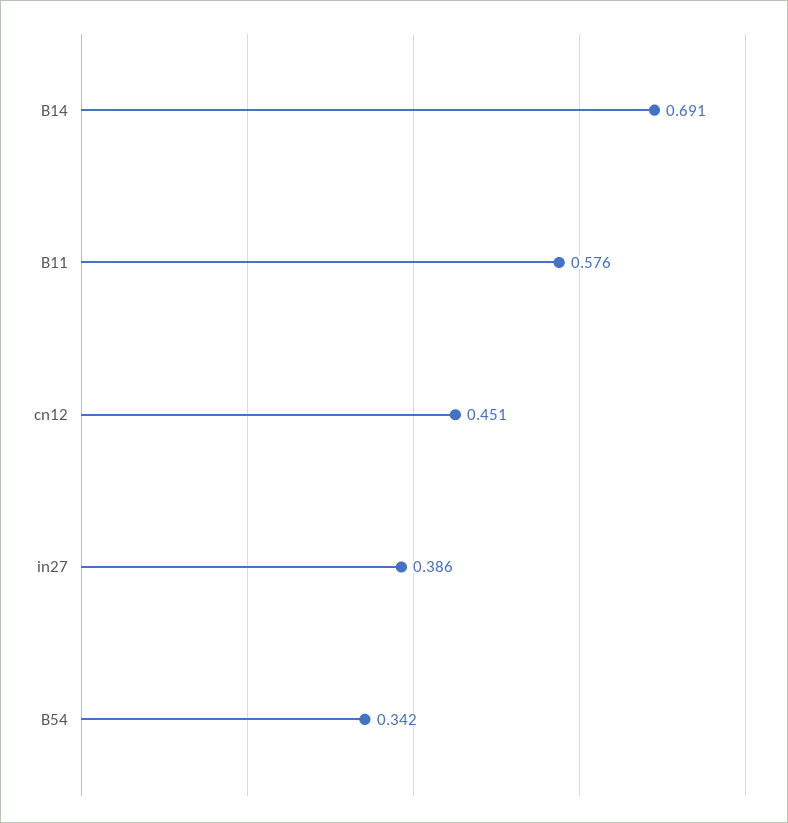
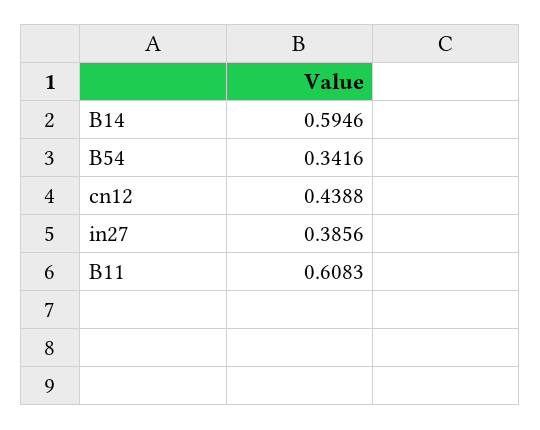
B14: 0.691 -> 0.5946
B11: 0.576 -> 0.6083
cn12: 0.451 -> 0.4388

